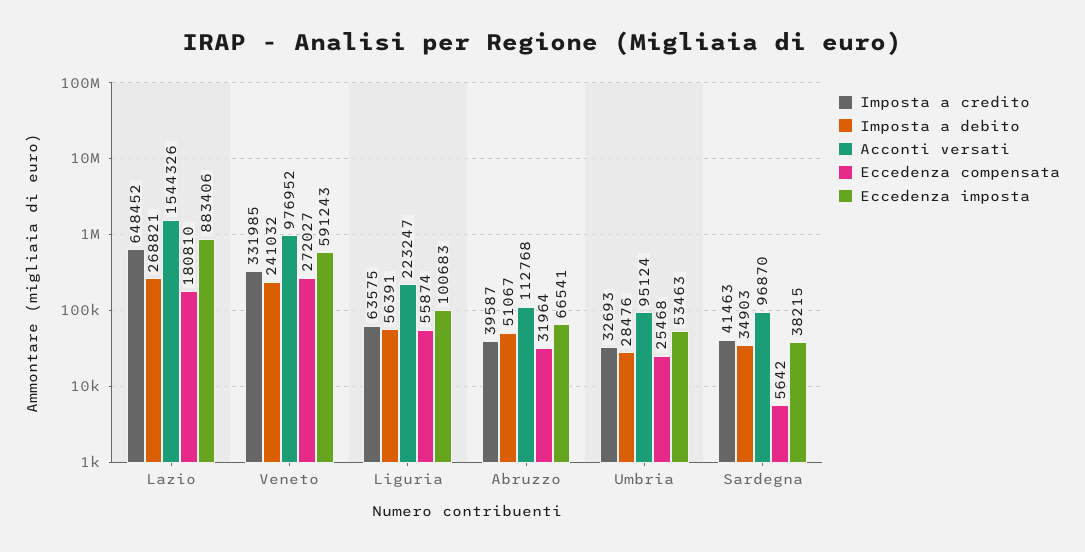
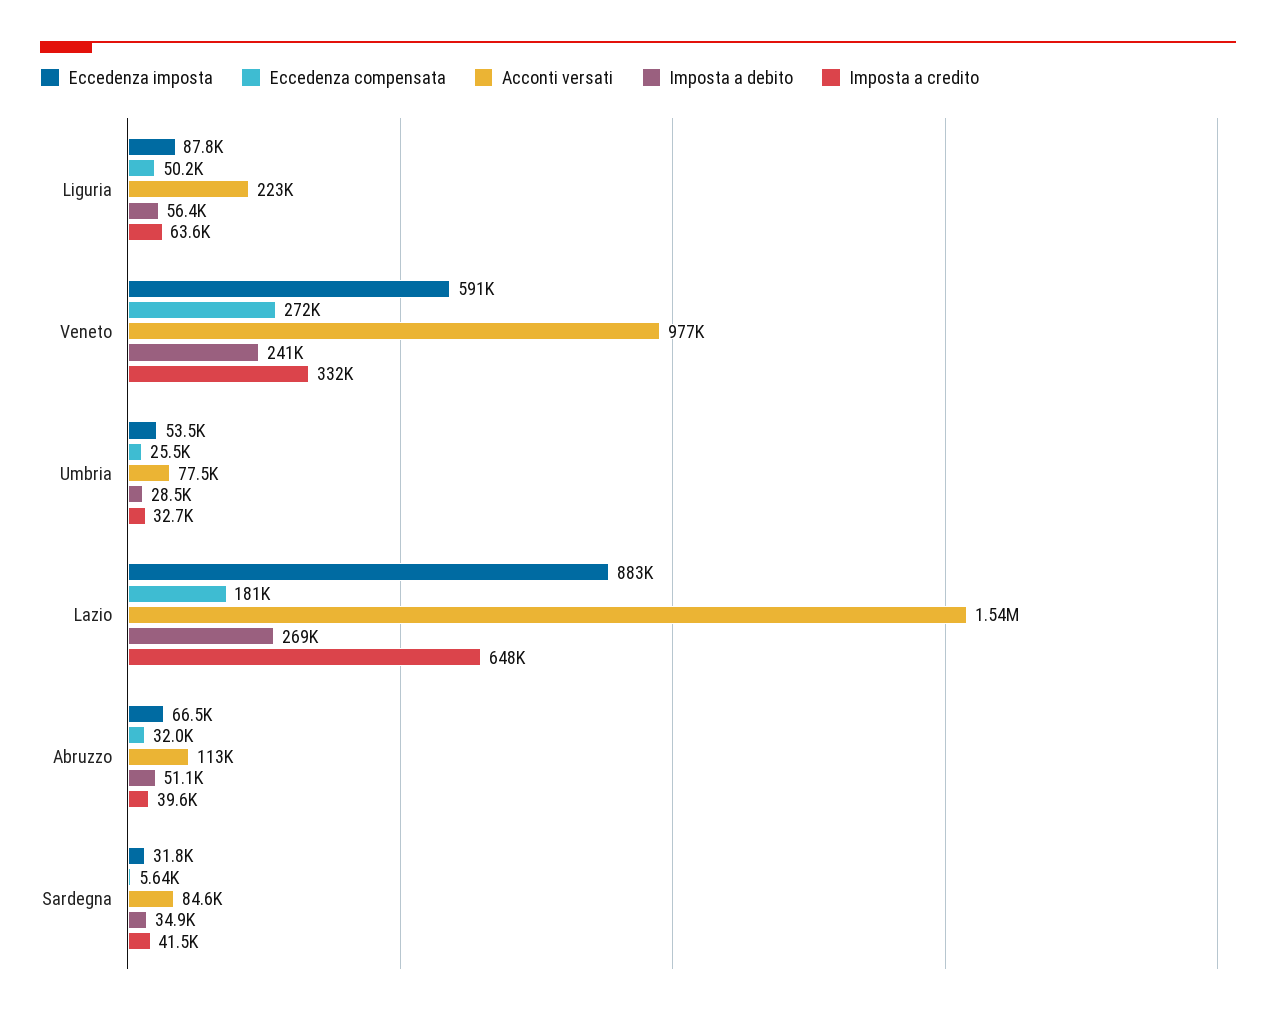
Eccedenza compensata, Liguria: 55874 -> 50200
Eccedenza imposta, Liguria: 100683 -> 87800
Acconti versati, Umbria: 95124 -> 77500
Acconti versati, Sardegna: 96870 -> 84600
Eccedenza imposta, Sardegna: 38215 -> 31800

